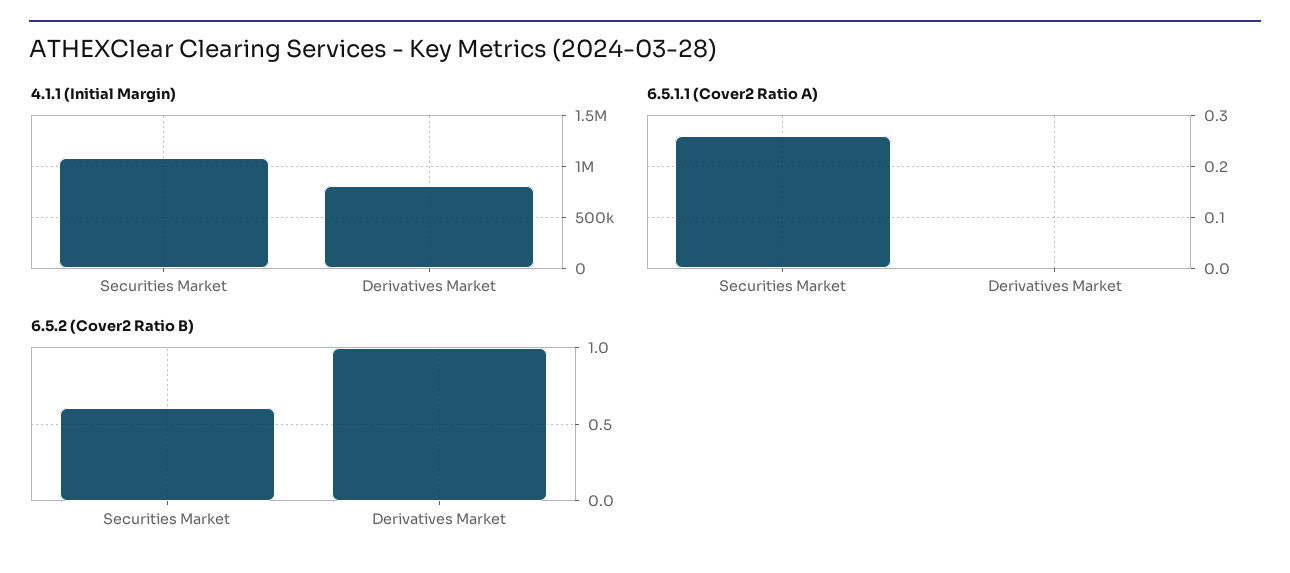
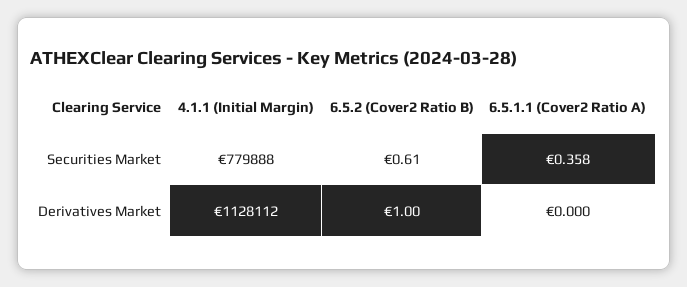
4.1.1 (Initial Margin), Securities Market: 1100000 -> 779888
4.1.1 (Initial Margin), Derivatives Market: 800000 -> 1128112
6.5.1.1 (Cover2 Ratio A), Securities Market: 0.26 -> 0.358

